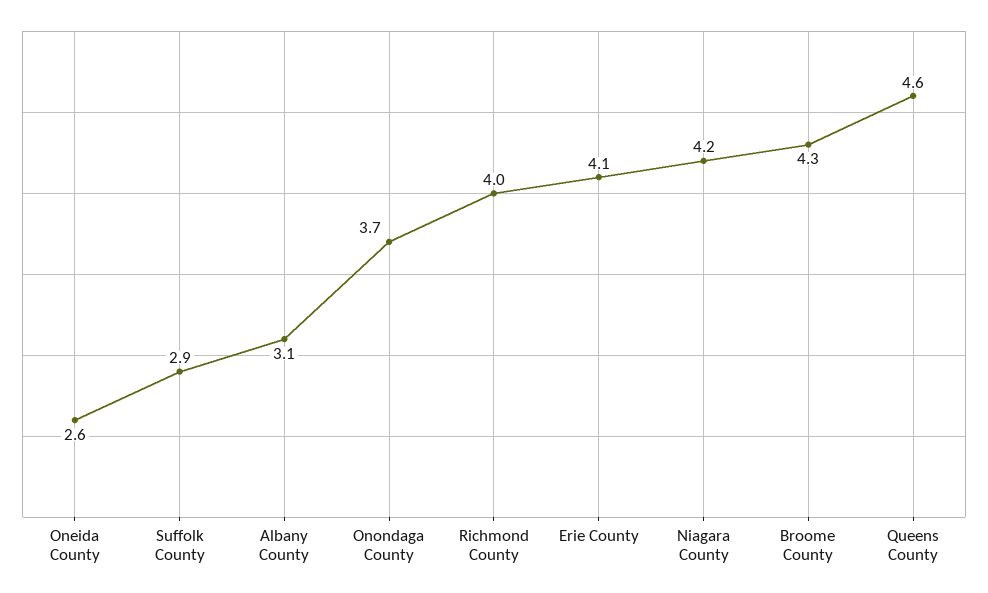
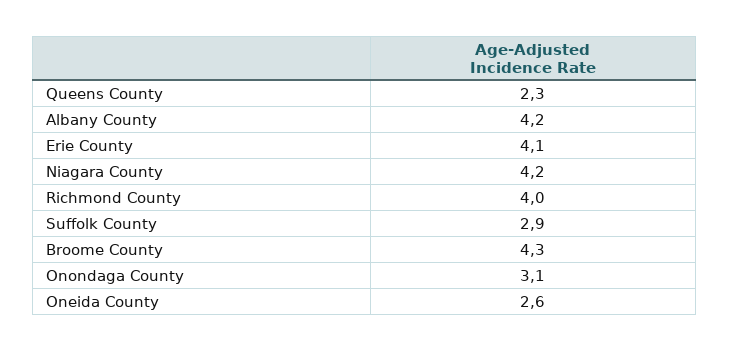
Albany County: 3.1 -> 4.2
Onondaga County: 3.7 -> 3.1
Queens County: 4.6 -> 2.3

